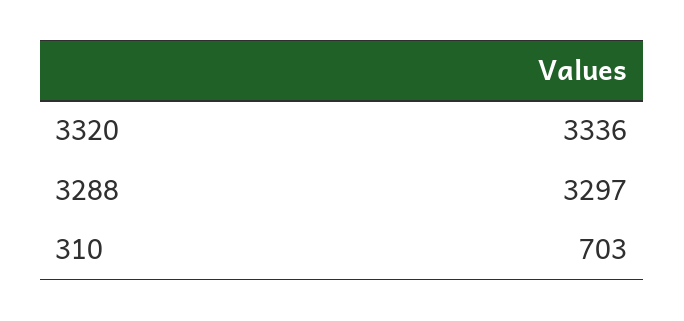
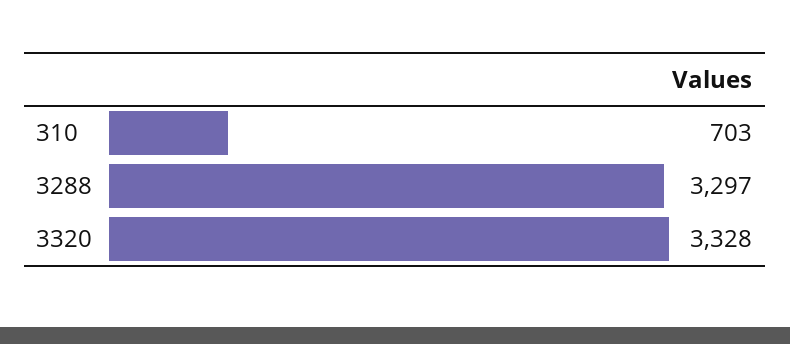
3320: 3336 -> 3328

